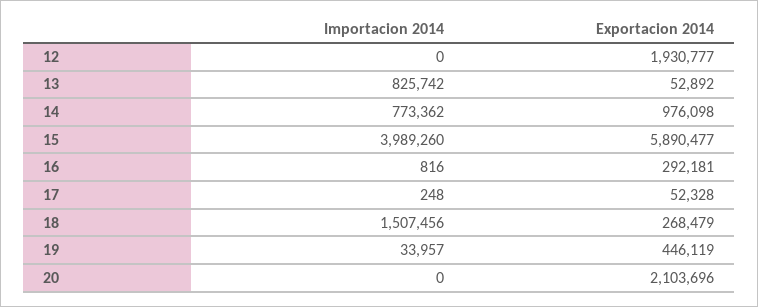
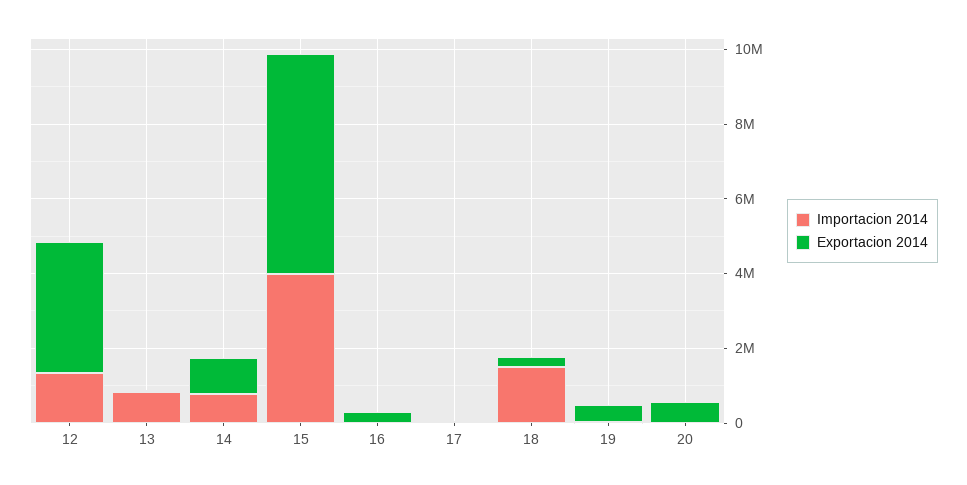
Importacion 2014, 12: 0 -> 1500000
Exportacion 2014, 12: 1930777 -> 3500000
Exportacion 2014, 20: 2103696 -> 500000

